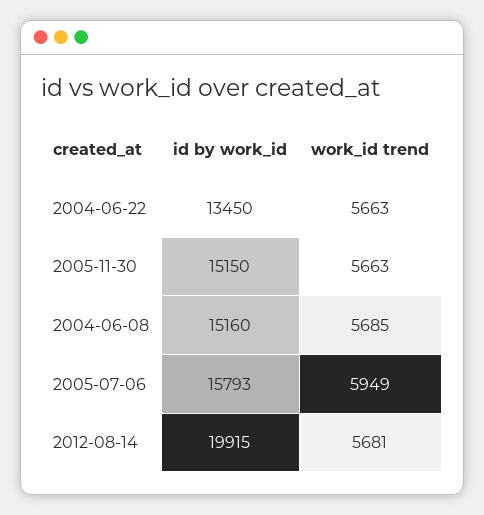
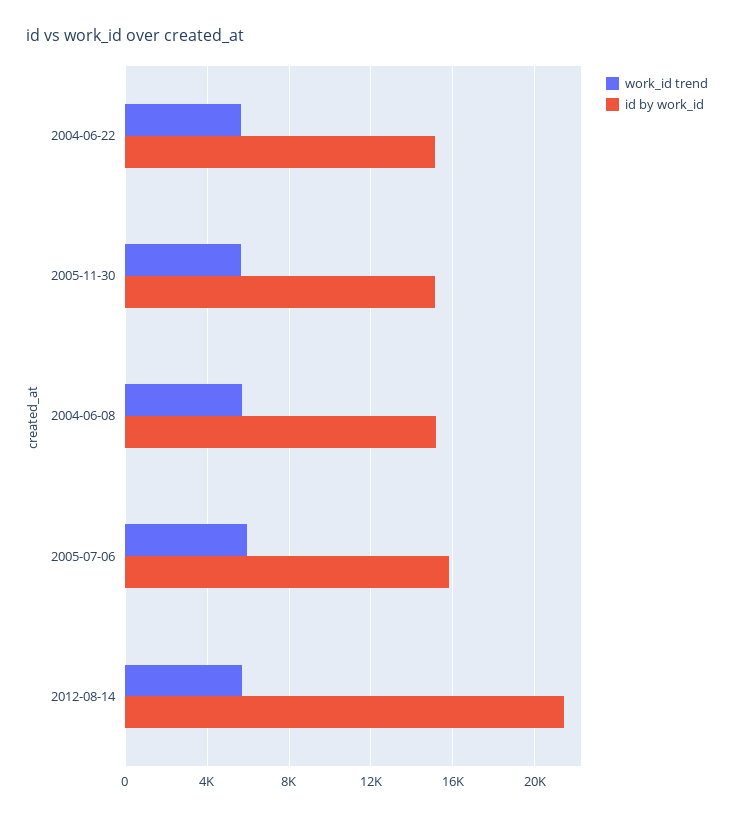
id by work_id, 2004-06-22: 13450 -> 15000
id by work_id, 2012-08-14: 19915 -> 21500

